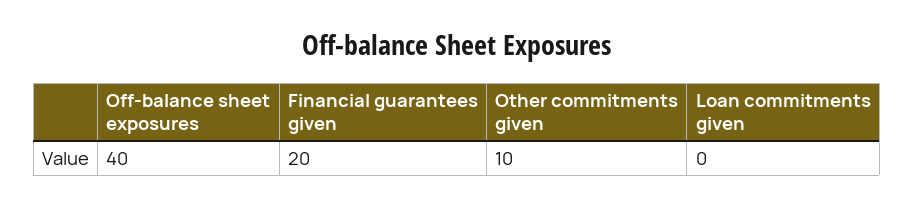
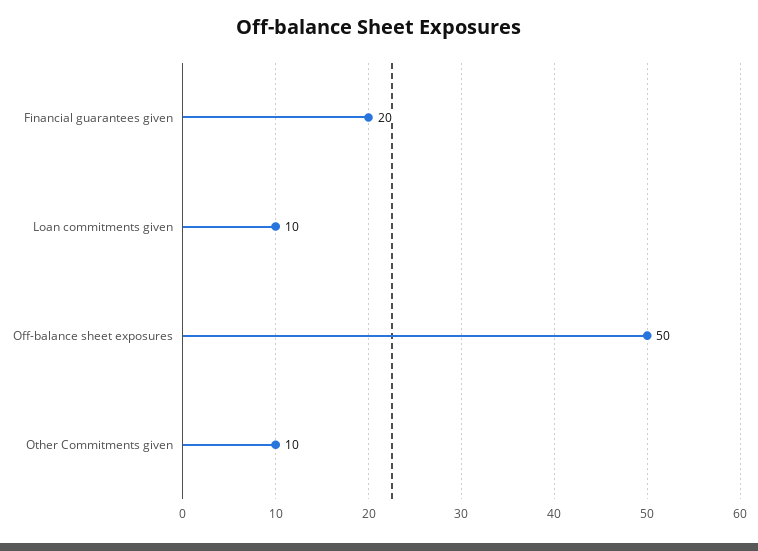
Off-balance sheet exposures: 40 -> 50
Loan commitments given: 0 -> 10

